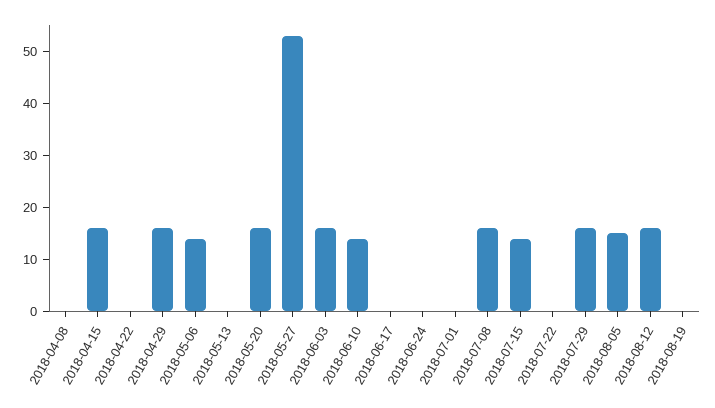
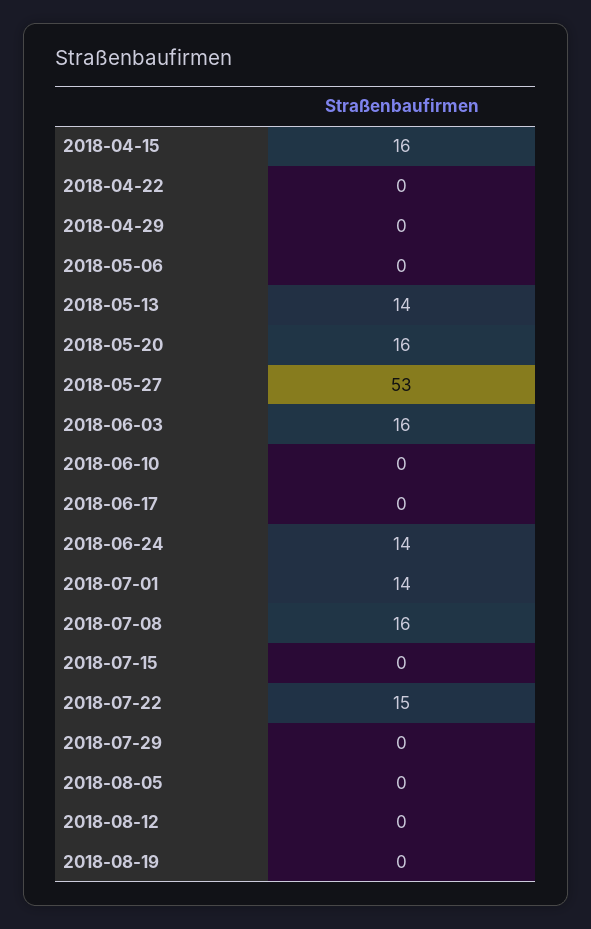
2018-04-08: 0 -> none
2018-04-29: 15 -> 0
2018-05-06: 15 -> 0
2018-05-13: 0 -> 14
2018-06-10: 15 -> 0
2018-06-24: 0 -> 14
2018-07-01: 0 -> 14
2018-07-15: 15 -> 0
2018-07-22: 0 -> 15
2018-07-29: 15 -> 0
2018-08-05: 15 -> 0
2018-08-12: 15 -> 0

